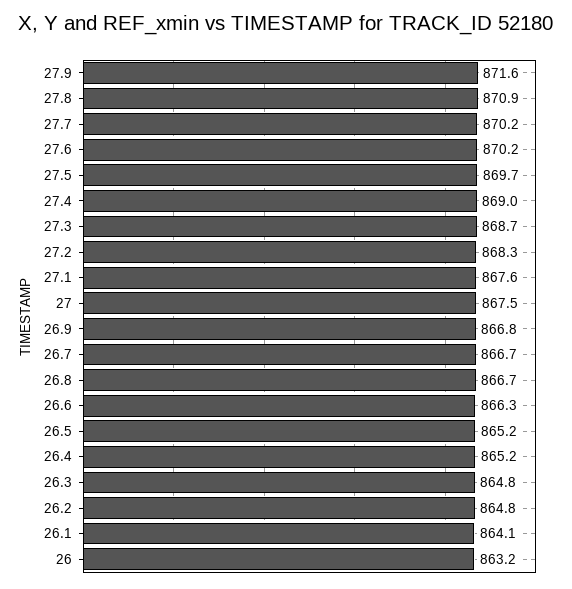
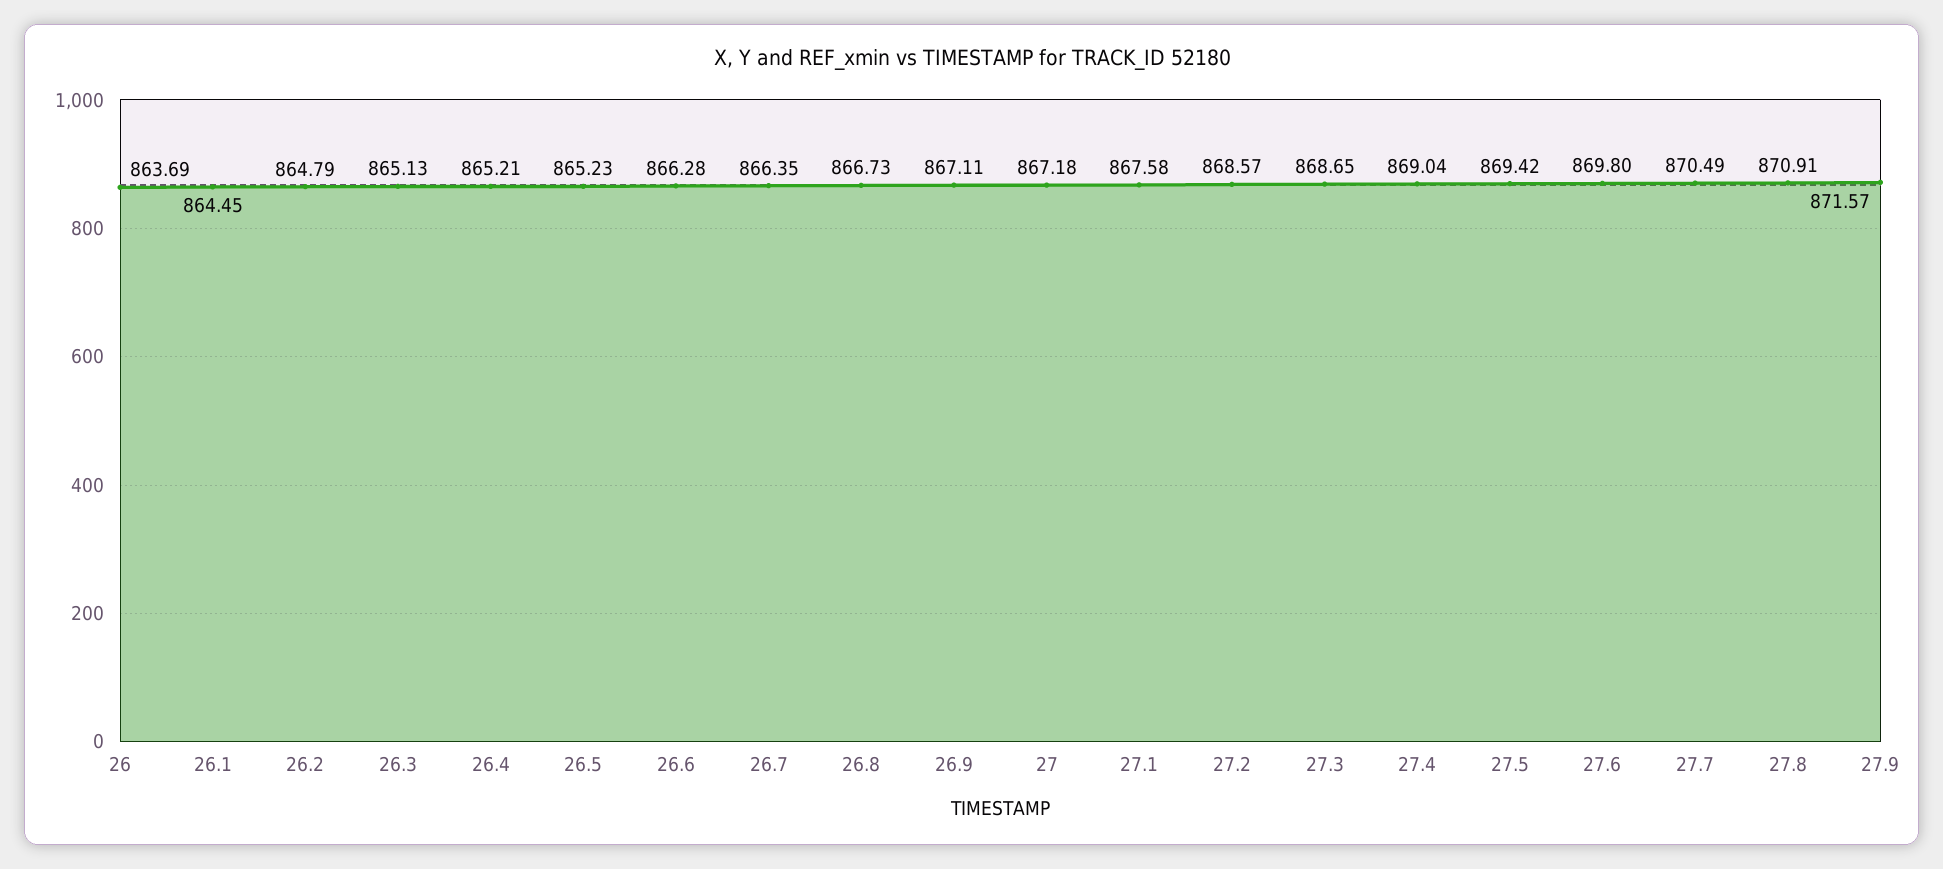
27.7: 870.2 -> 870.49
27.6: 870.2 -> 869.8
27.5: 869.7 -> 869.42
27.2: 868.3 -> 868.57
27: 867.5 -> 867.18
26.9: 866.8 -> 867.11
26.7: 866.7 -> 866.35
26.3: 864.8 -> 865.13
26.1: 864.1 -> 864.45
26: 863.2 -> 863.69

